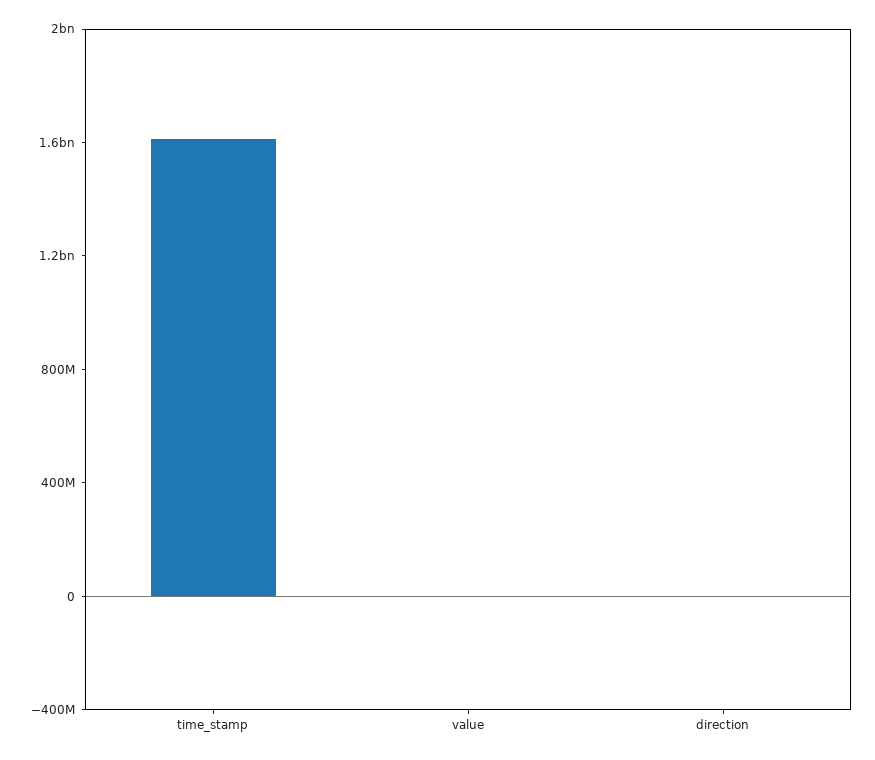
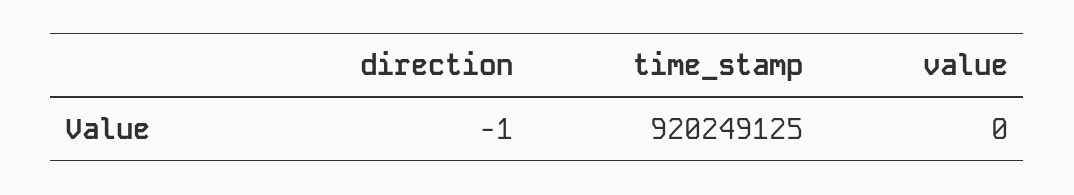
time_stamp: 1600000000 -> 920249125

